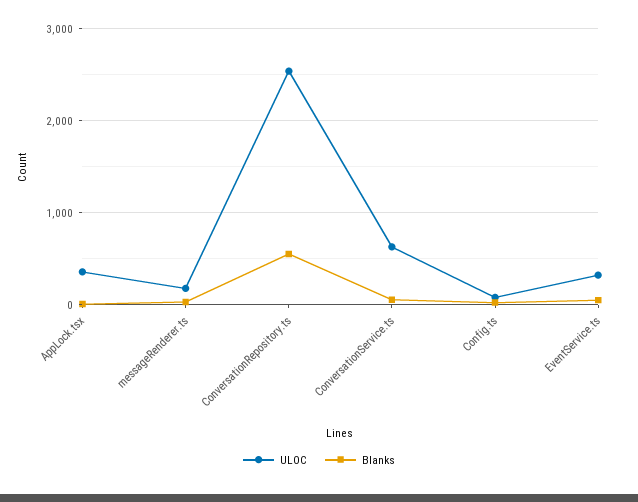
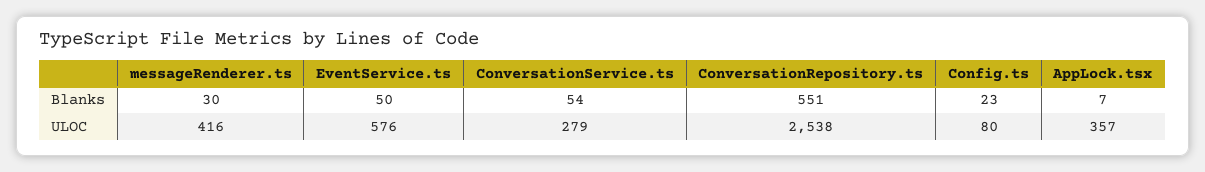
ULOC, messageRenderer.ts: 200 -> 416
ULOC, ConversationService.ts: 600 -> 279
ULOC, EventService.ts: 300 -> 576

